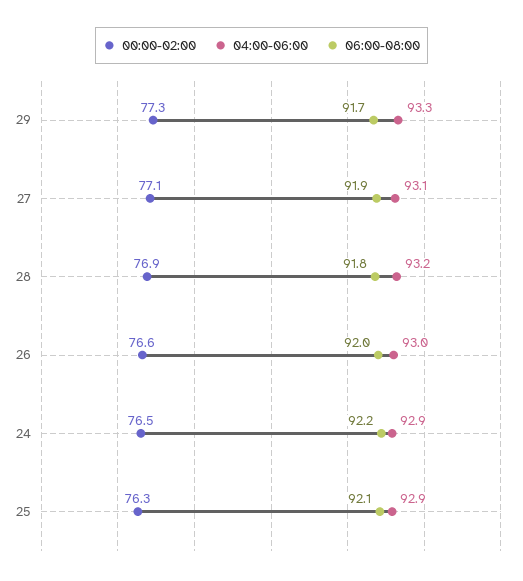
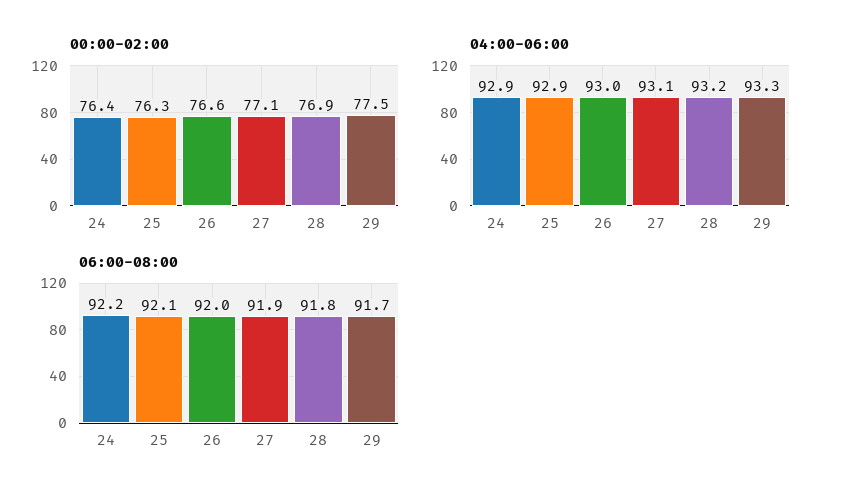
00:00-02:00, 29: 77.3 -> 77.5
00:00-02:00, 24: 76.5 -> 76.4

